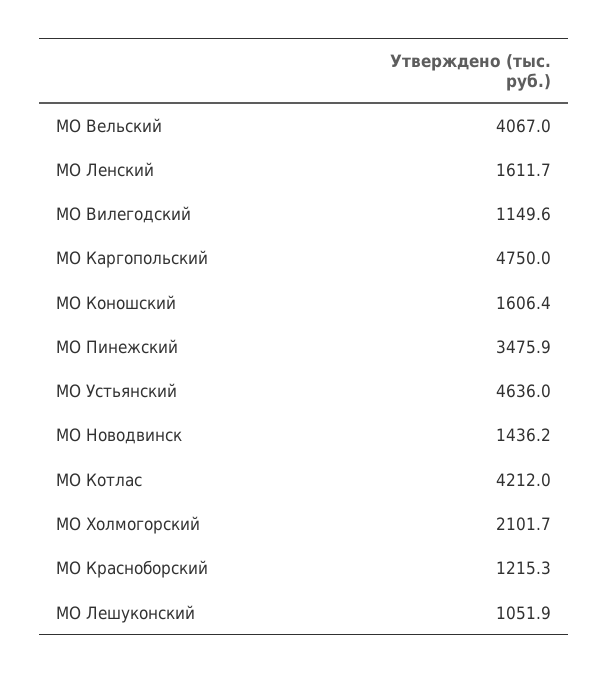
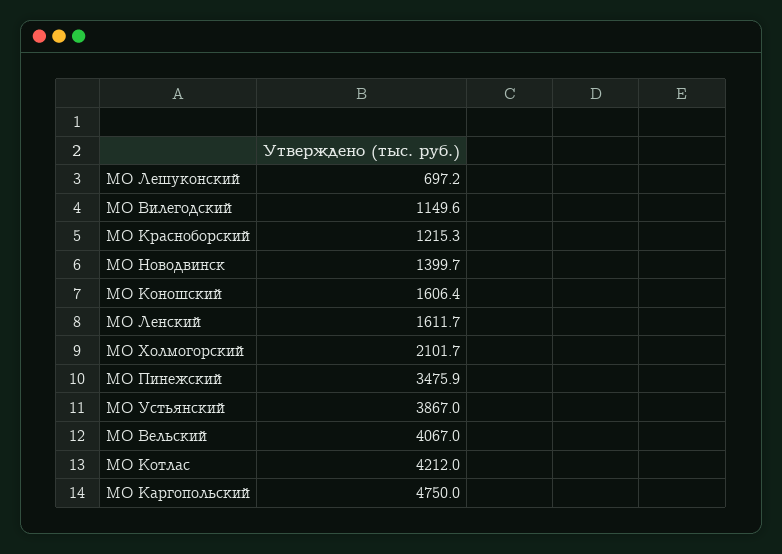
МО Устьянский: 4636 -> 3867
МО Новодвинск: 1436.2 -> 1399.7
МО Лешуконский: 1051.9 -> 697.2

